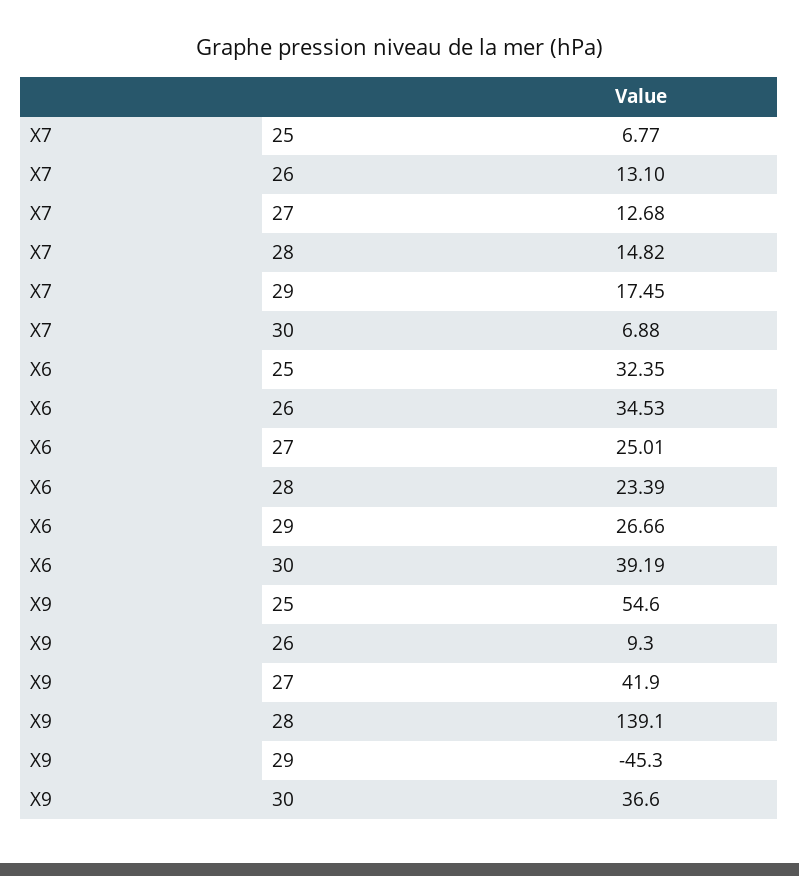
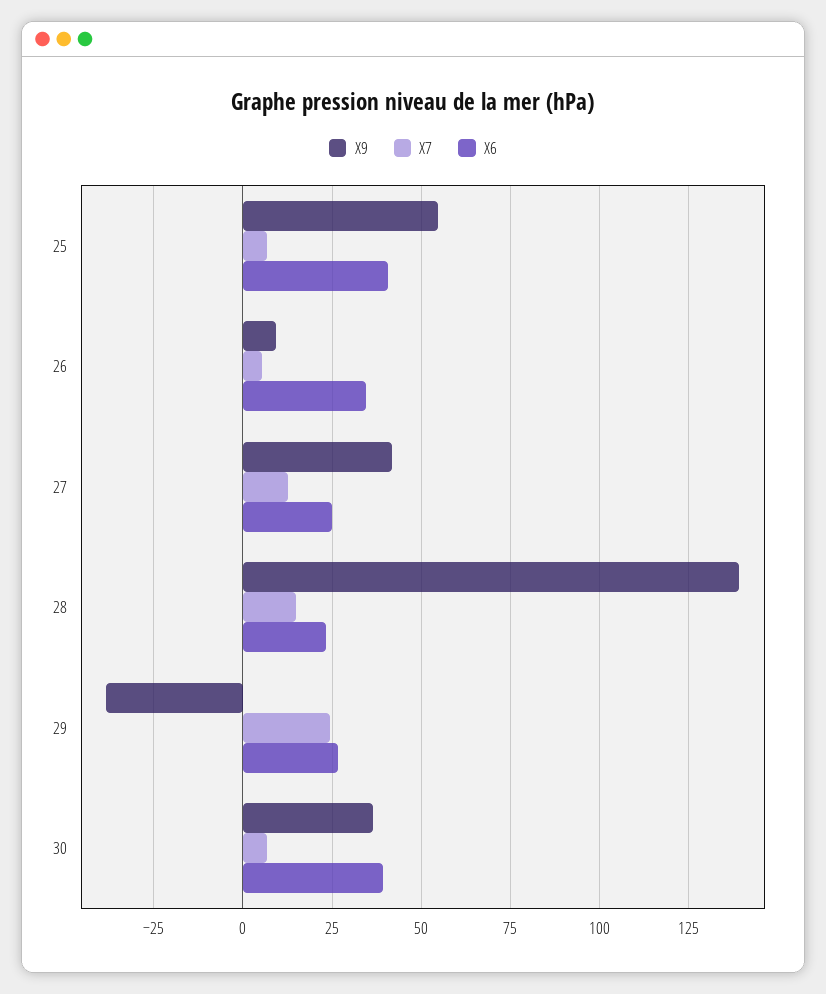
X7, 26: 13.1 -> 5
X7, 29: 17.45 -> 25
X6, 25: 32.35 -> 40
X9, 29: -45.3 -> -37.5

